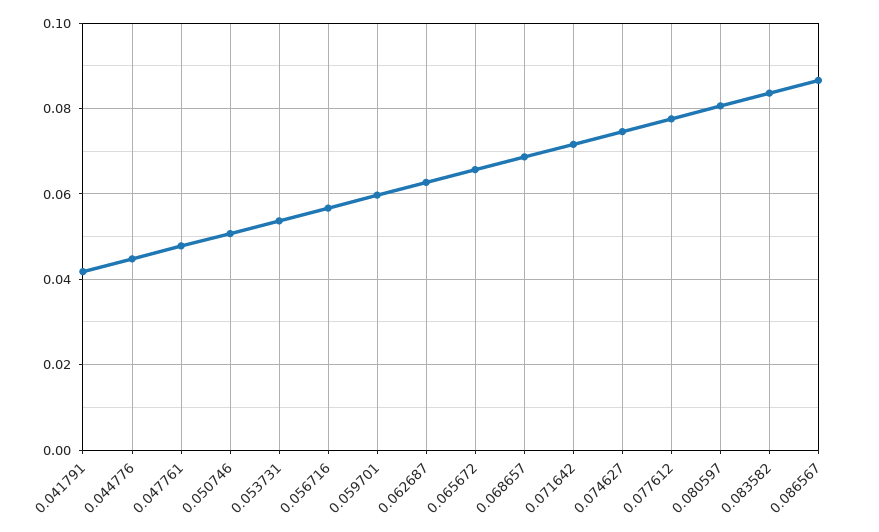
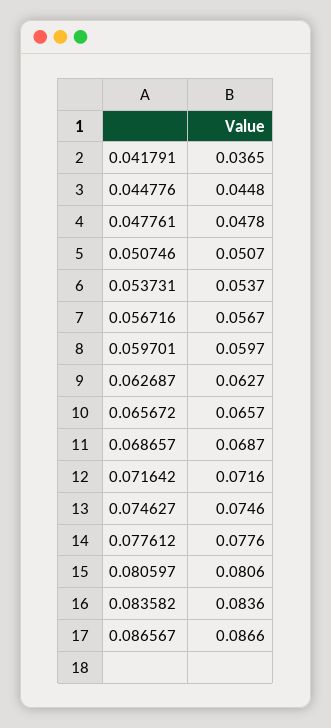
0.041791: 0.042 -> 0.0365

